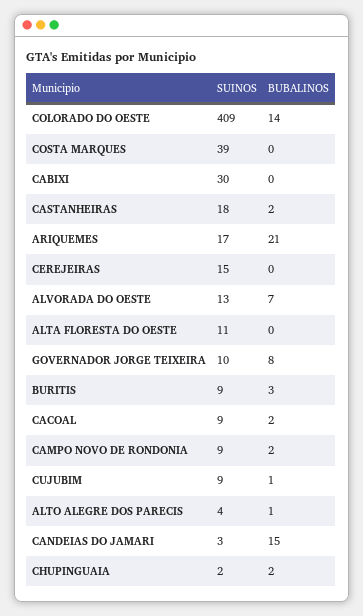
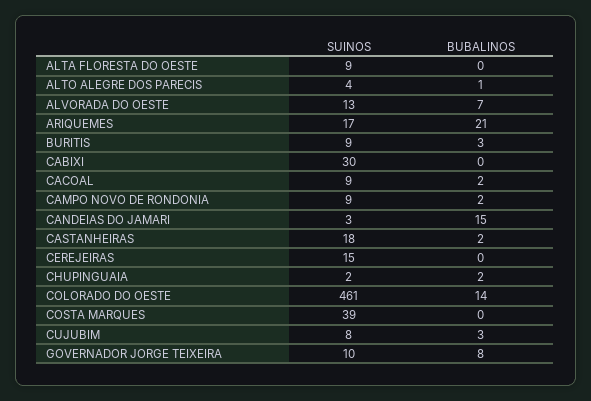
SUINOS, COLORADO DO OESTE: 409 -> 461
SUINOS, ALTA FLORESTA DO OESTE: 11 -> 9
SUINOS, CUJUBIM: 9 -> 8
BUBALINOS, CUJUBIM: 1 -> 3

